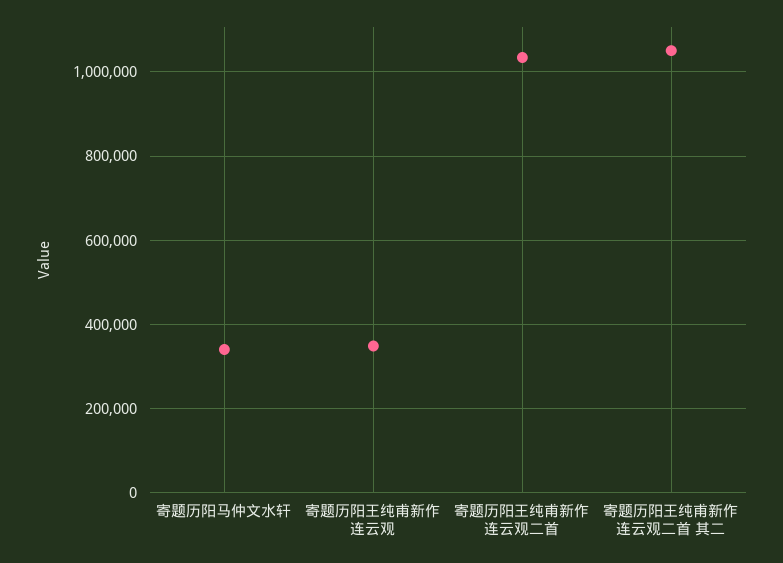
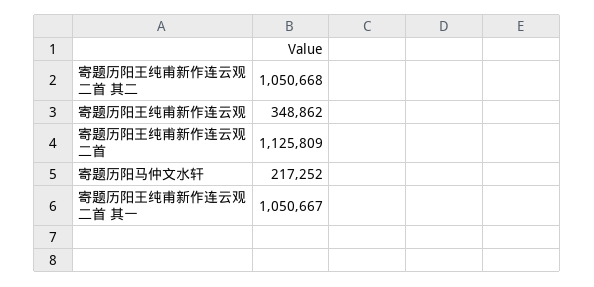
寄题历阳马仲文水轩: 340000 -> 217252
寄题历阳王纯甫新作连云观二首: 1040000 -> 1125809
寄题历阳王纯甫新作连云观二首 其一: none -> 1050667

